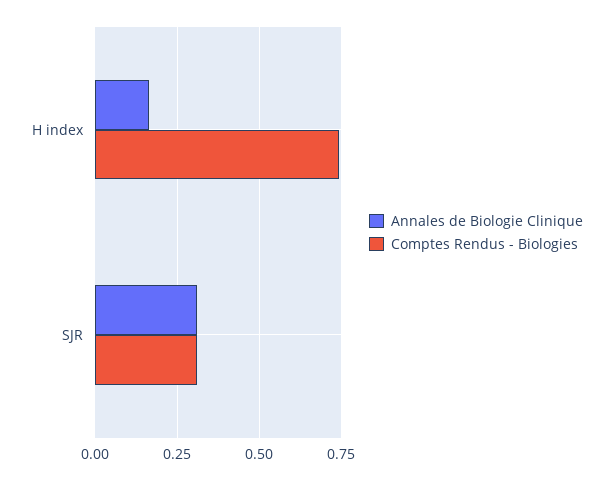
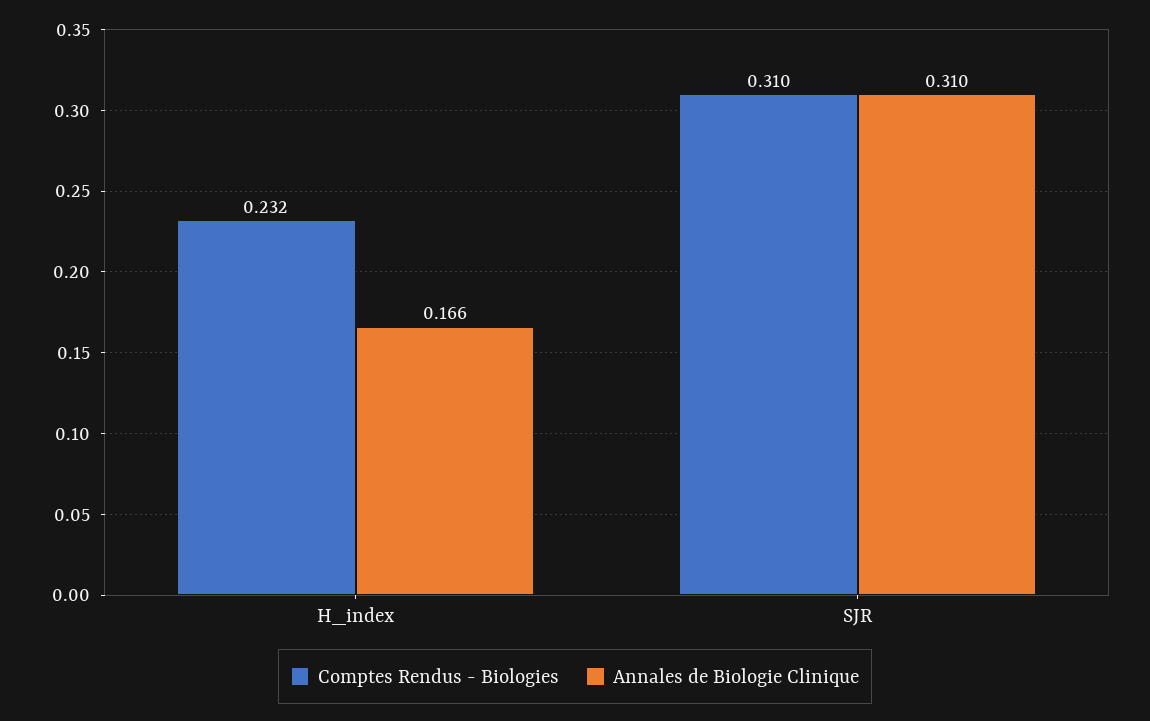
Comptes Rendus - Biologies, H index: 0.75 -> 0.232

